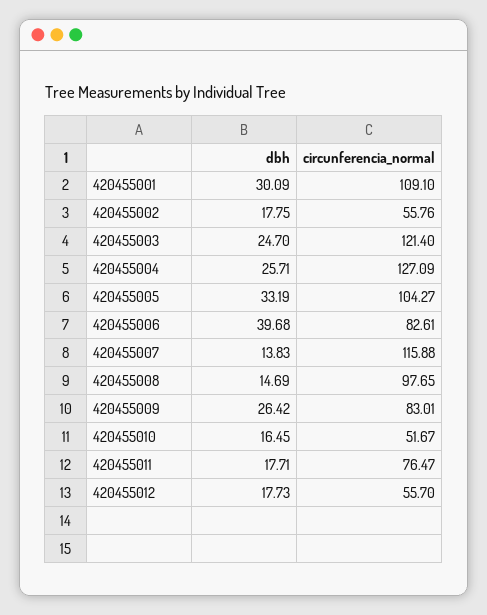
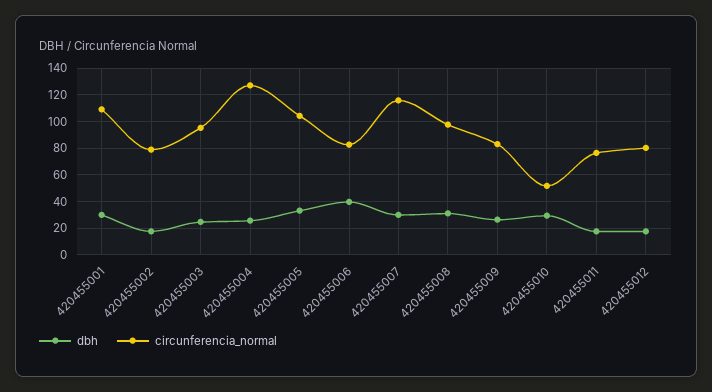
circunferencia_normal, 420455002: 55.76 -> 80
circunferencia_normal, 420455003: 121.4 -> 95
dbh, 420455007: 13.83 -> 30
dbh, 420455008: 14.69 -> 30
dbh, 420455010: 16.45 -> 30
circunferencia_normal, 420455012: 55.7 -> 80

